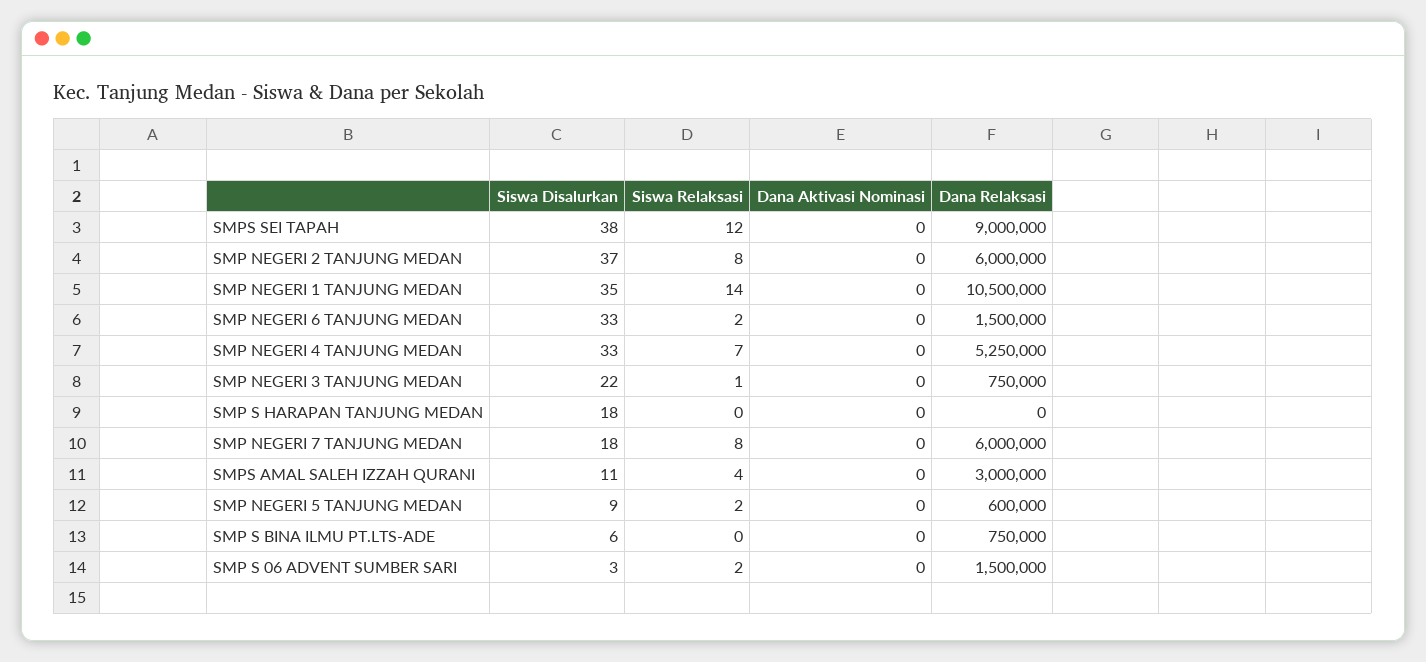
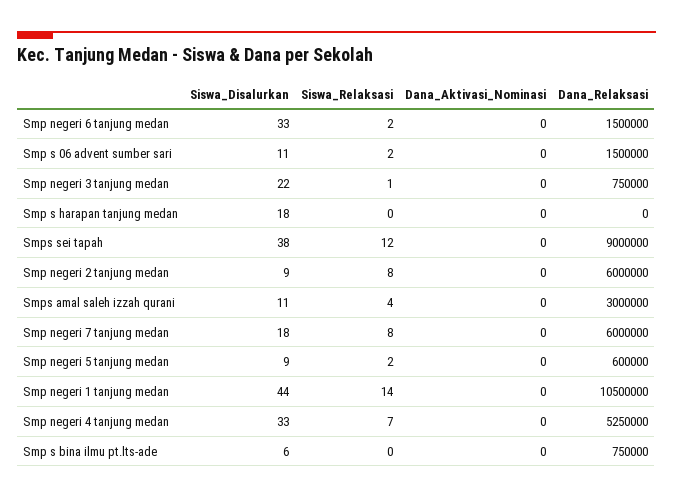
Siswa Disalurkan, SMP NEGERI 2 TANJUNG MEDAN: 37 -> 9
Siswa Disalurkan, SMP NEGERI 1 TANJUNG MEDAN: 35 -> 44
Siswa Disalurkan, SMP S 06 ADVENT SUMBER SARI: 3 -> 11

